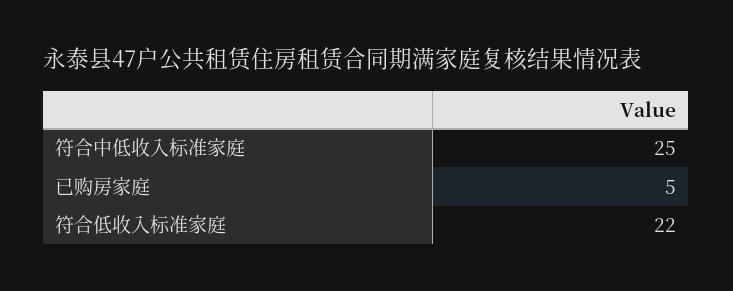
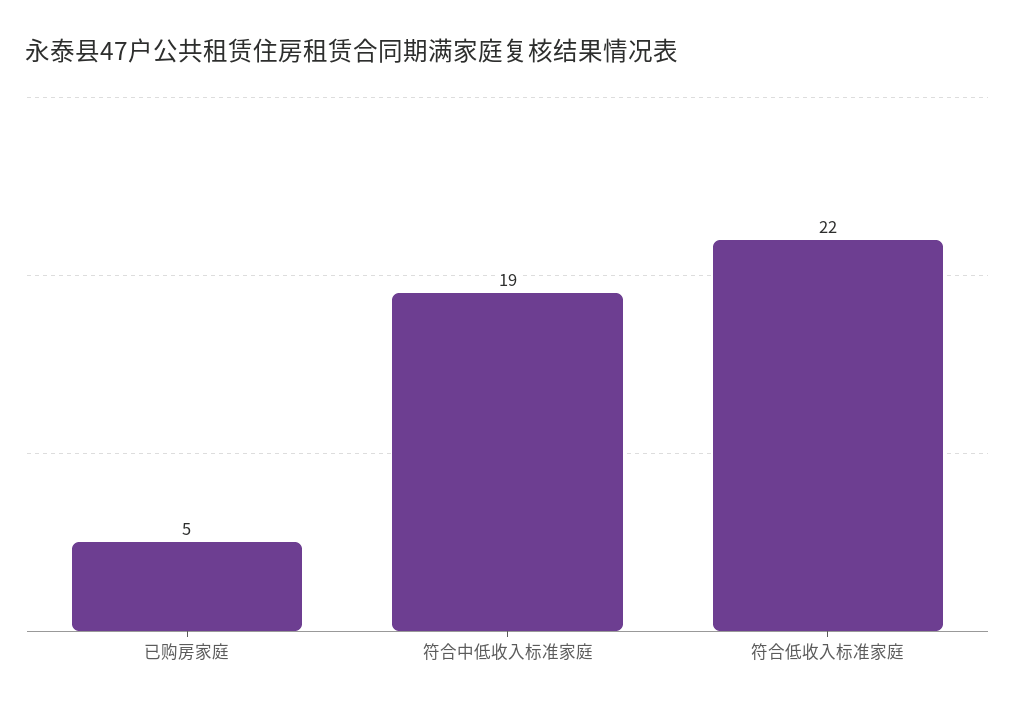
符合中低收入标准家庭: 25 -> 19

